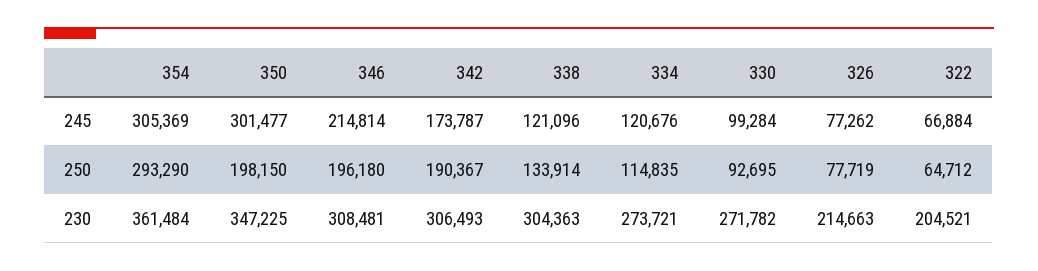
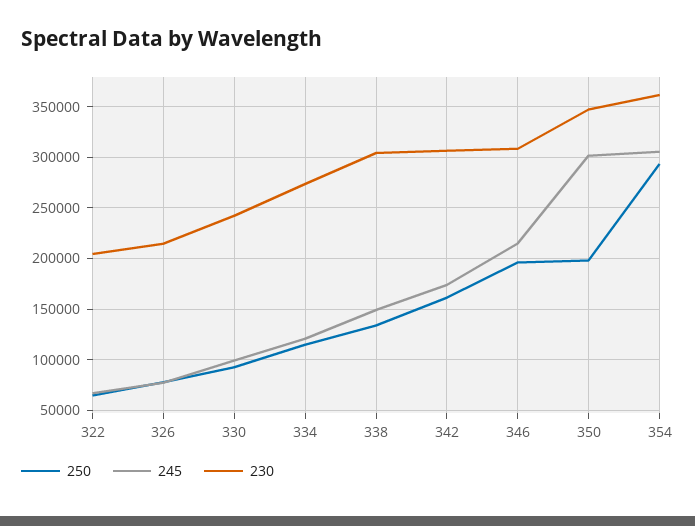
245, 338: 121096 -> 150000
250, 342: 190367 -> 160000
230, 330: 271782 -> 240000

